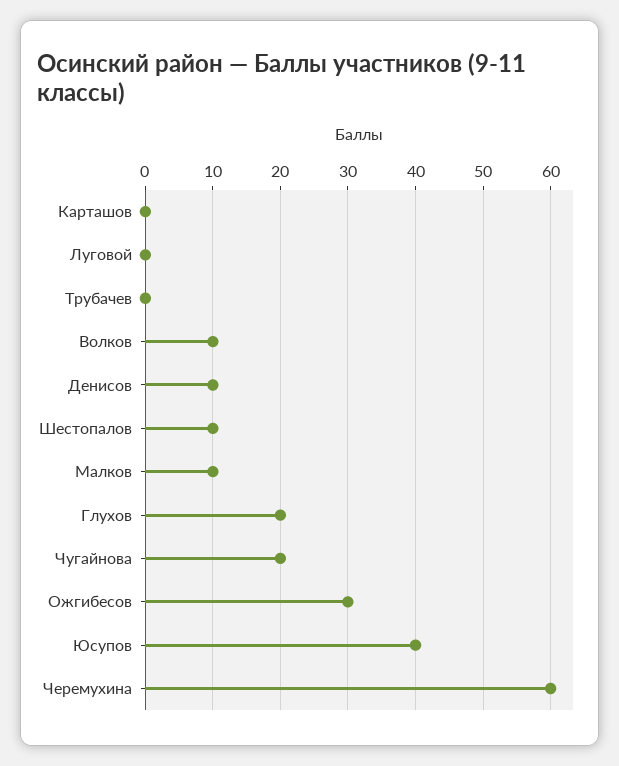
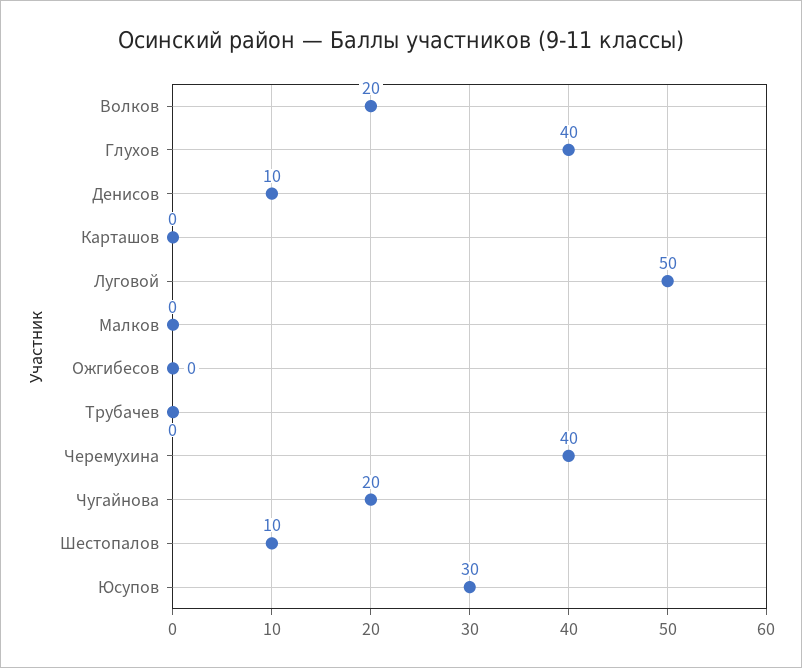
Луговой: 0 -> 50
Волков: 10 -> 20
Малков: 10 -> 0
Глухов: 20 -> 40
Ожгибесов: 30 -> 0
Юсупов: 40 -> 30
Черемухина: 60 -> 40

